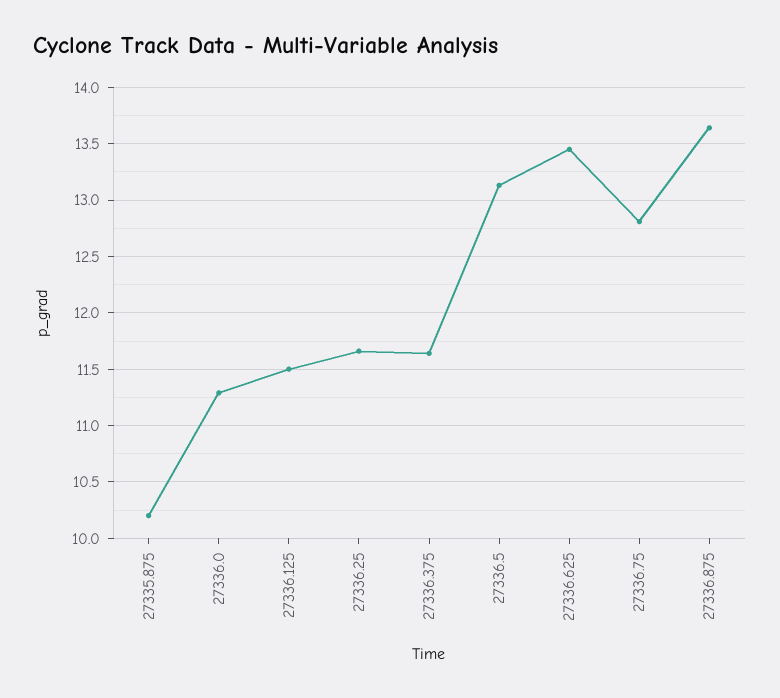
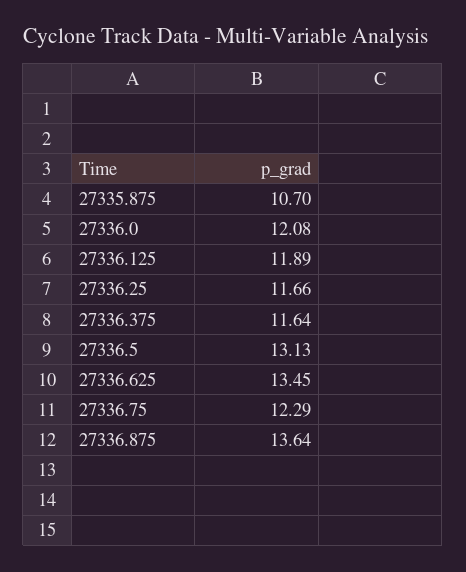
27335.875: 10.2 -> 10.7
27336.0: 11.3 -> 12.08
27336.125: 11.5 -> 11.89
27336.75: 12.8 -> 12.29

